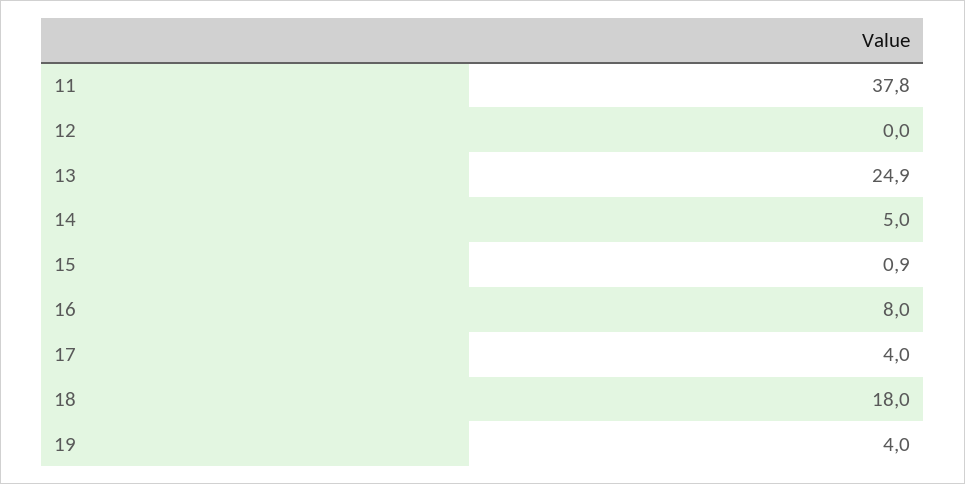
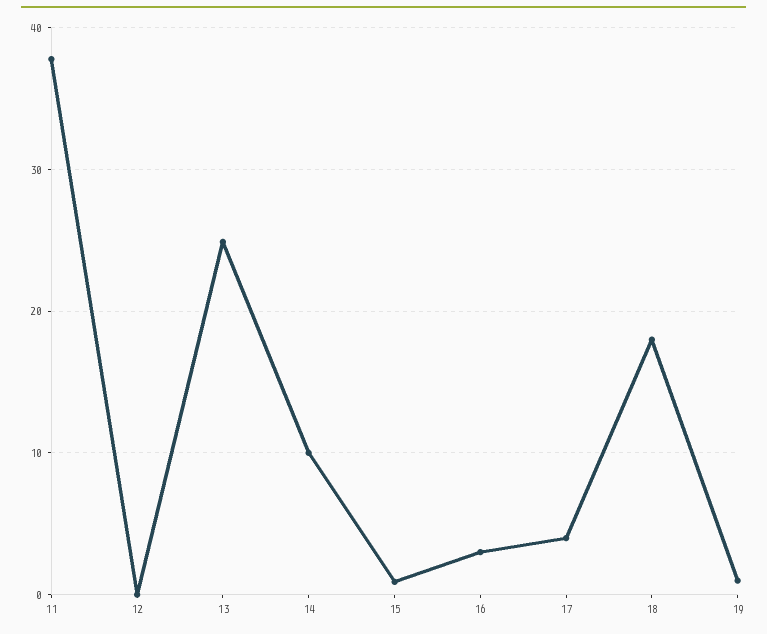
14: 5 -> 10
16: 8 -> 3
19: 4 -> 1

